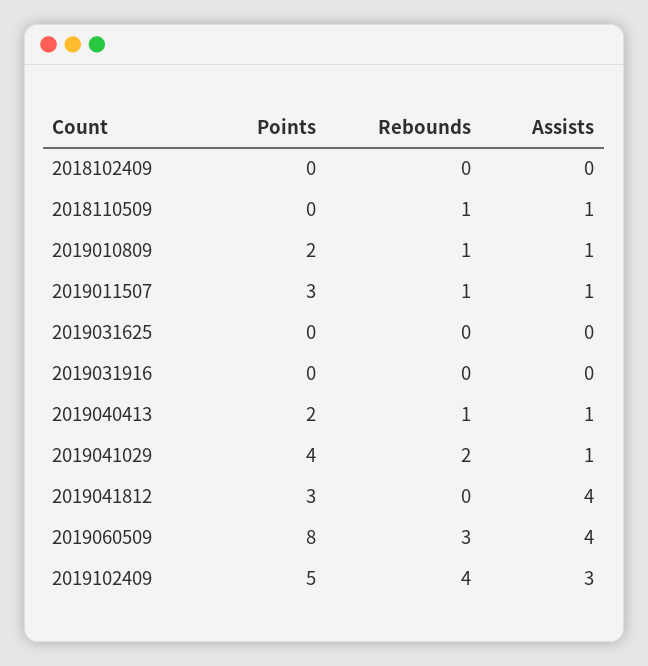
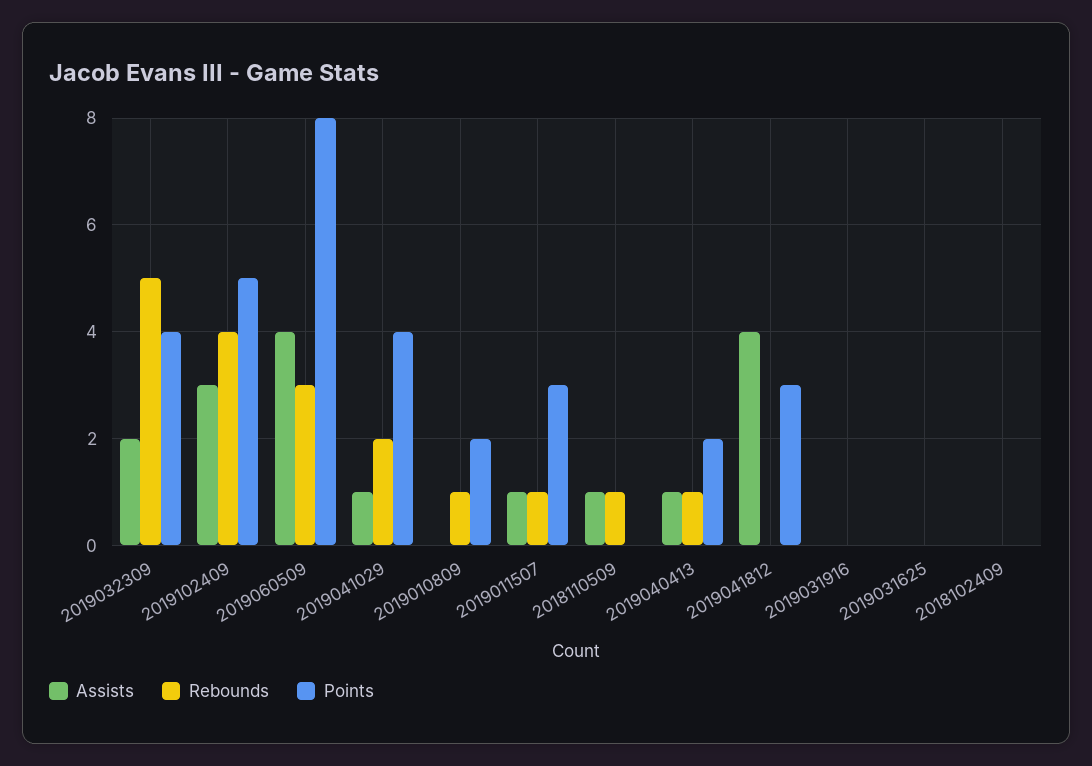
Assists, 2019010809: 1 -> 0
Assists, 2019032309: none -> 2
Rebounds, 2019032309: none -> 5
Points, 2019032309: none -> 4

